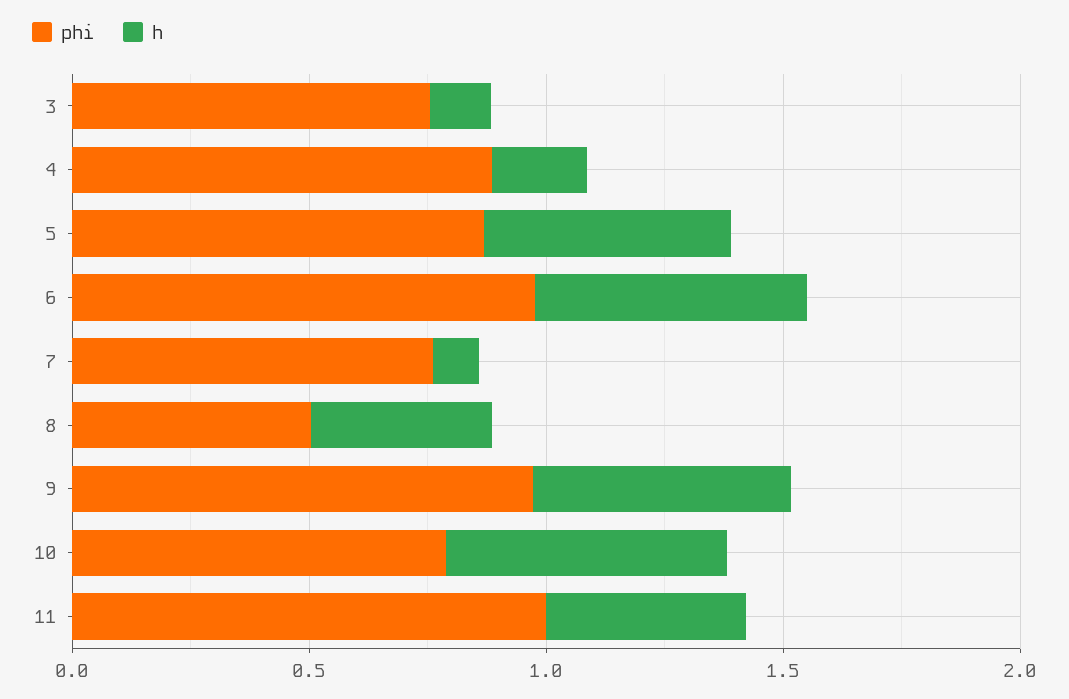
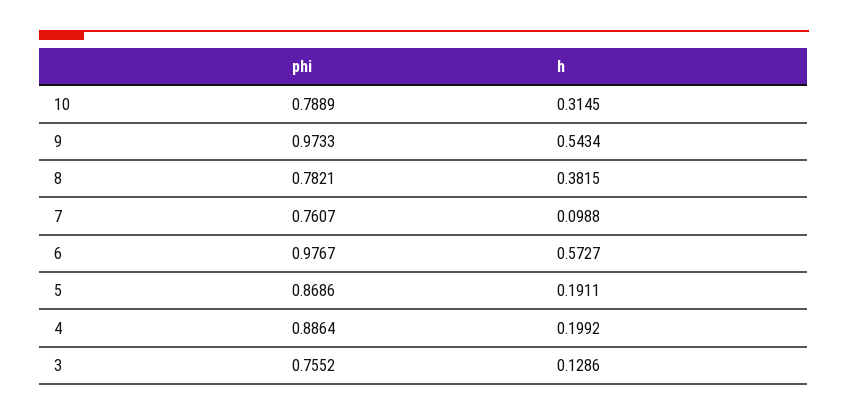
h, 5: 0.5 -> 0.1911
phi, 8: 0.5 -> 0.7821
h, 10: 0.6 -> 0.3145
phi, 11: 1 -> none
h, 11: 0.4 -> none

